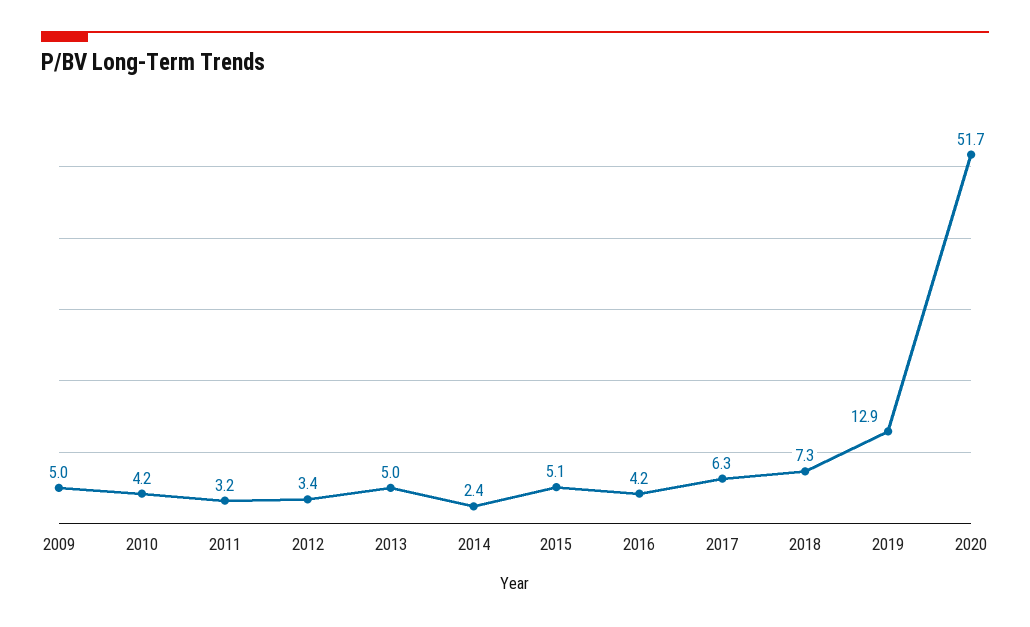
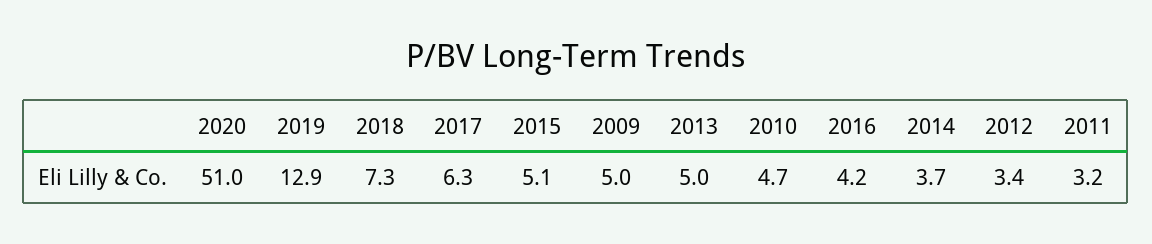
2010: 4.2 -> 4.7
2014: 2.4 -> 3.7
2020: 51.7 -> 51

